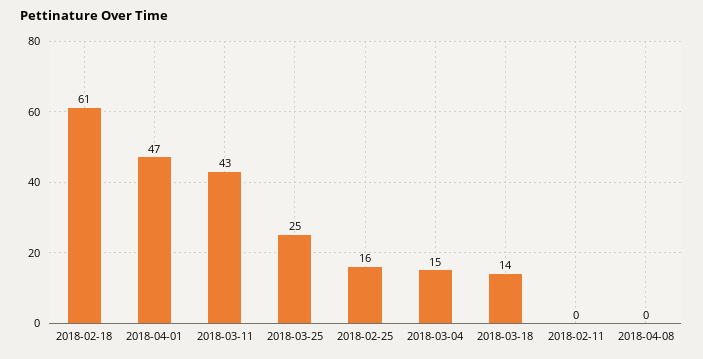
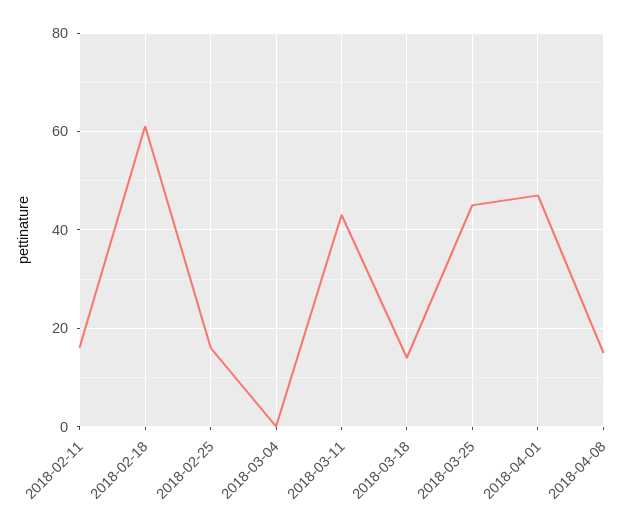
2018-03-25: 25 -> 45
2018-03-04: 15 -> 0
2018-02-11: 0 -> 15
2018-04-08: 0 -> 15

